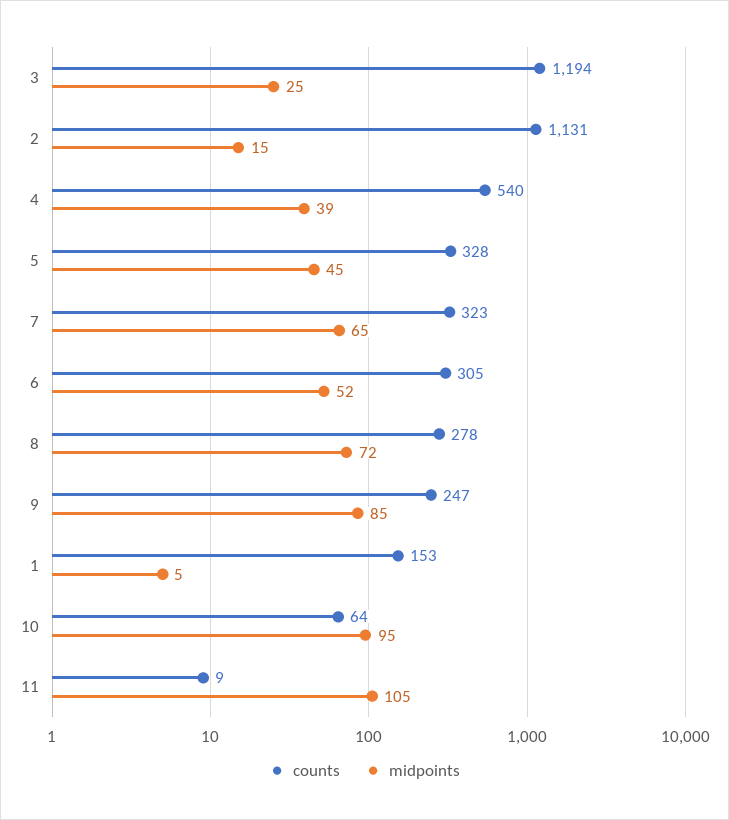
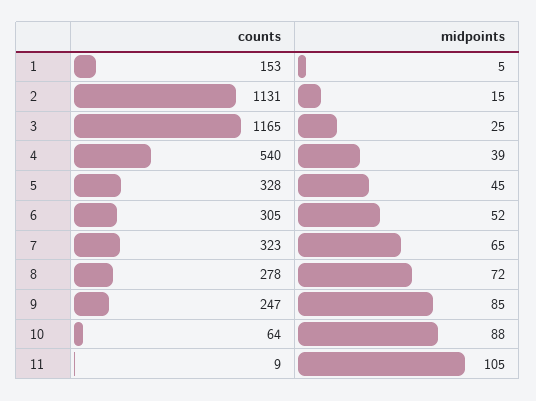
counts, 3: 1194 -> 1165
midpoints, 10: 95 -> 88

